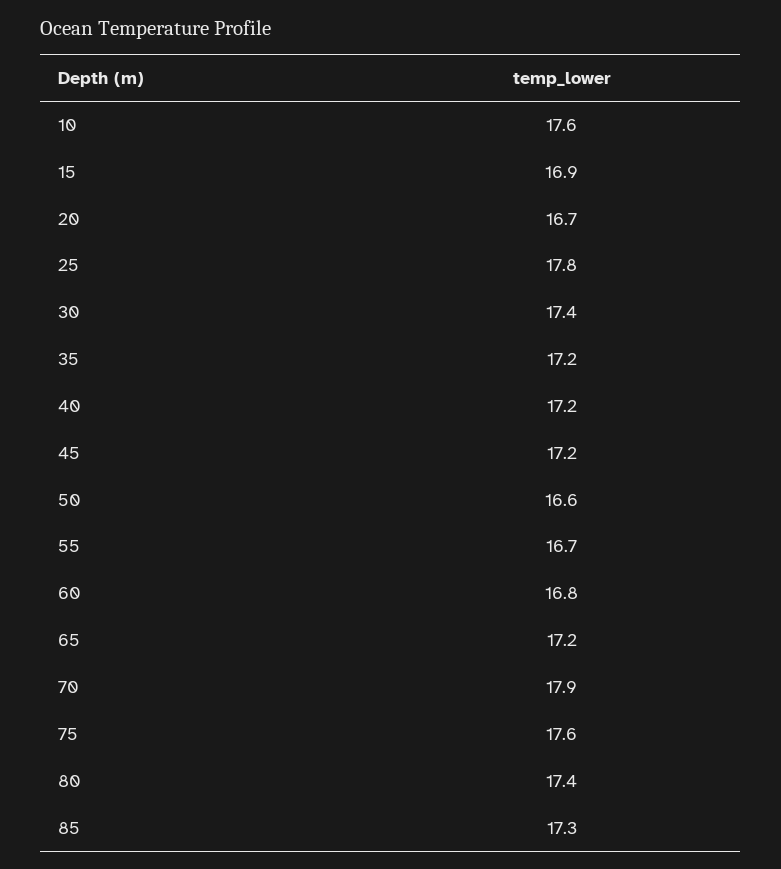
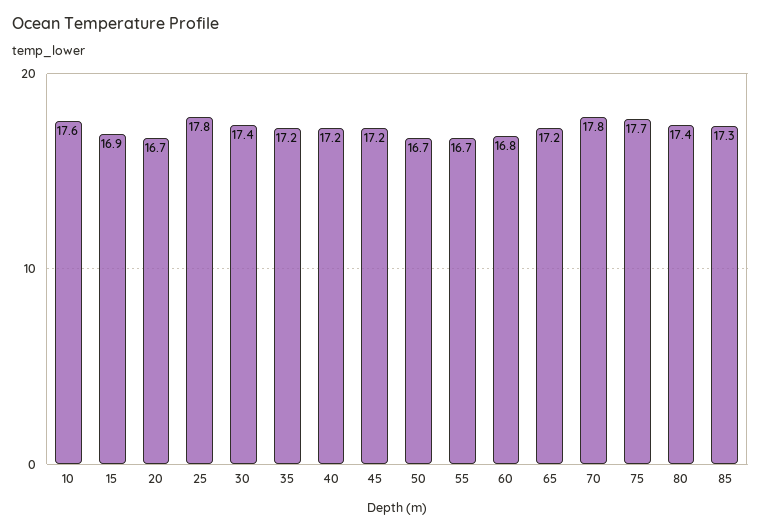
50: 16.6 -> 16.7
70: 17.9 -> 17.8
75: 17.6 -> 17.7

